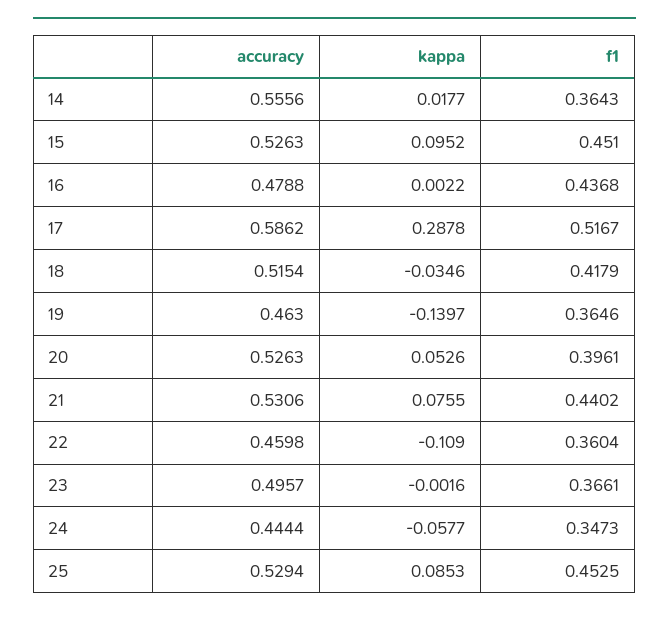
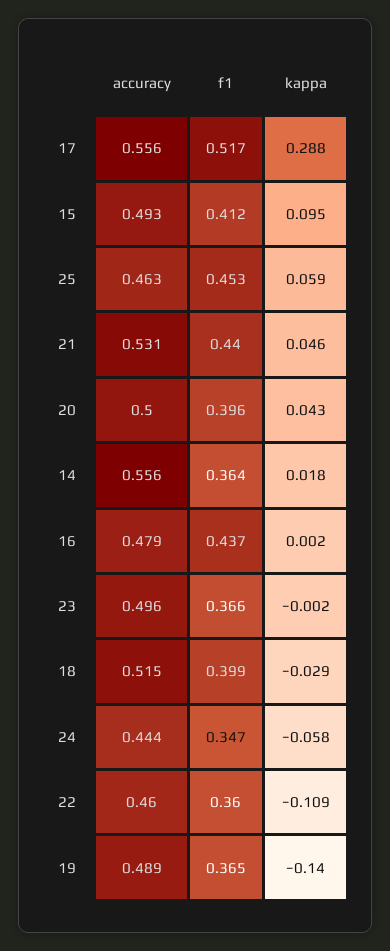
accuracy, 15: 0.5263 -> 0.493
f1, 15: 0.451 -> 0.412
accuracy, 17: 0.5862 -> 0.556
kappa, 18: -0.0346 -> -0.029
f1, 18: 0.4179 -> 0.399
accuracy, 19: 0.463 -> 0.489
accuracy, 20: 0.5263 -> 0.5
kappa, 20: 0.0526 -> 0.043
kappa, 21: 0.0755 -> 0.046
accuracy, 25: 0.5294 -> 0.463
kappa, 25: 0.0853 -> 0.059

